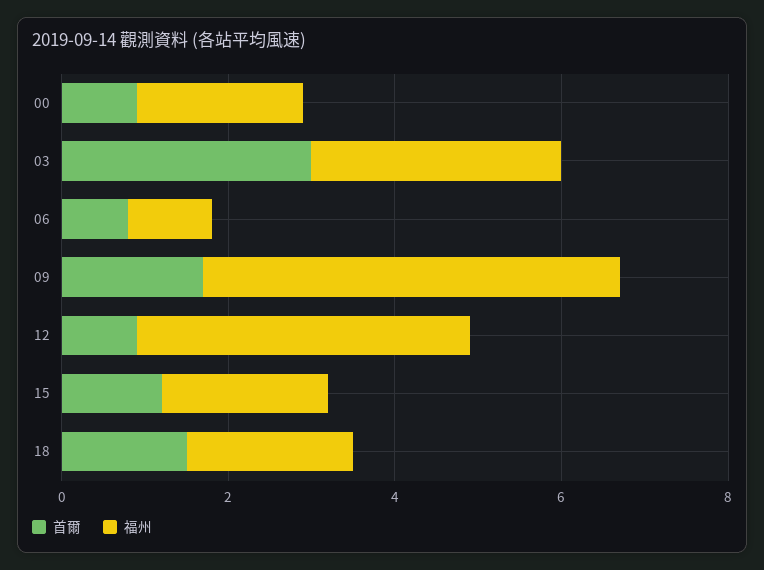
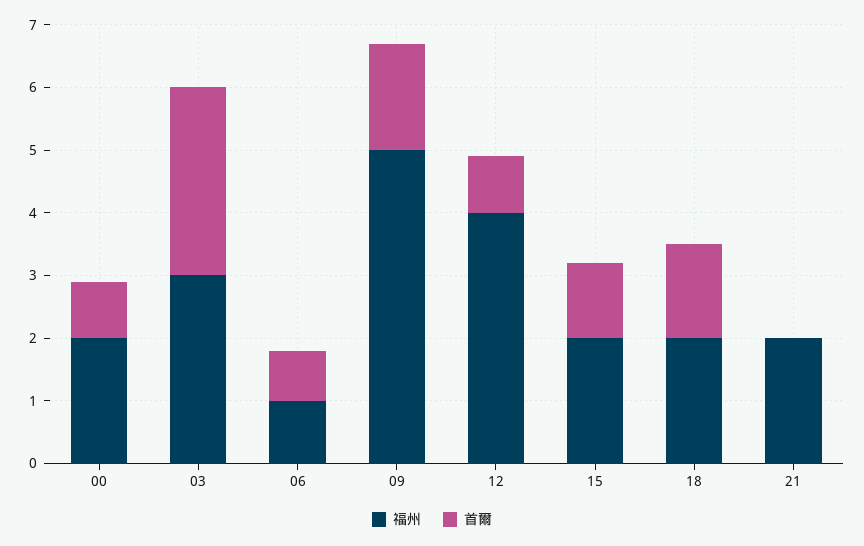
福州, 21: none -> 2
首爾, 21: none -> 0

